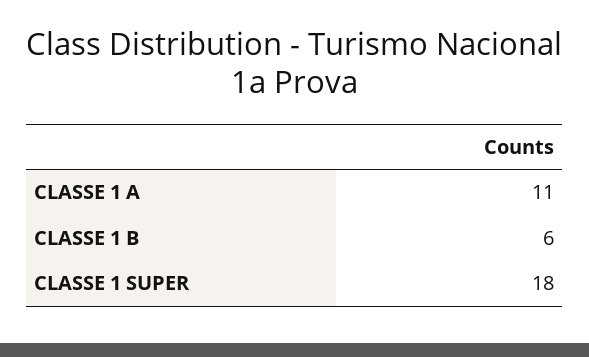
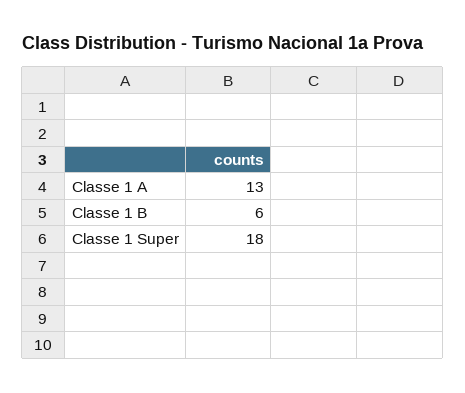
CLASSE 1 A: 11 -> 13

